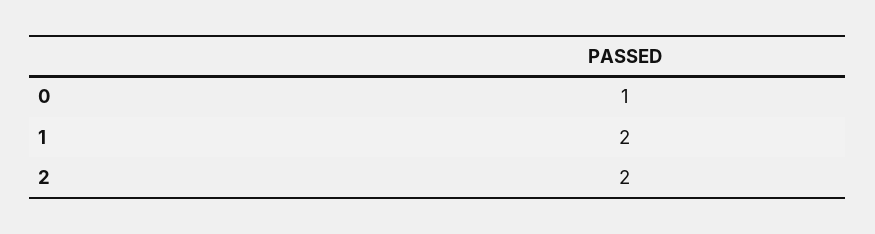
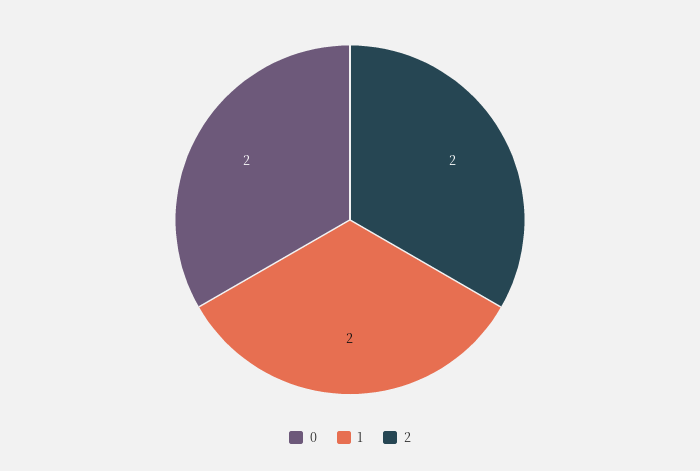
0: 1 -> 2

